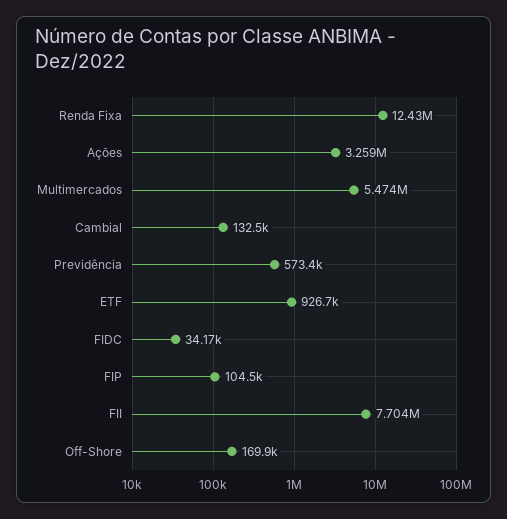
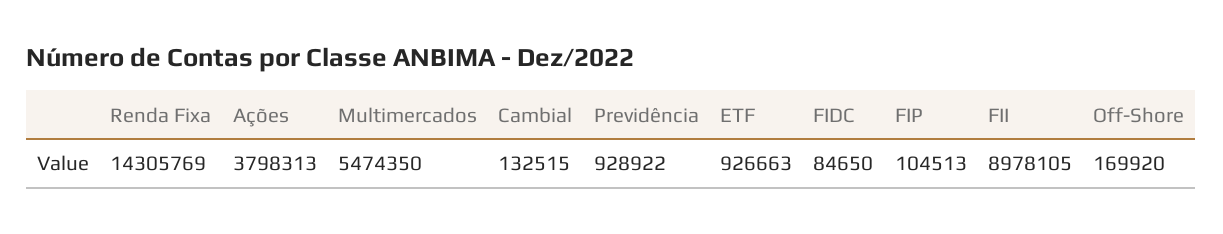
Renda Fixa: 12430000 -> 14305769
Ações: 3259000 -> 3798313
Previdência: 573400 -> 928922
FIDC: 34170 -> 84650
FII: 7704000 -> 8978105

